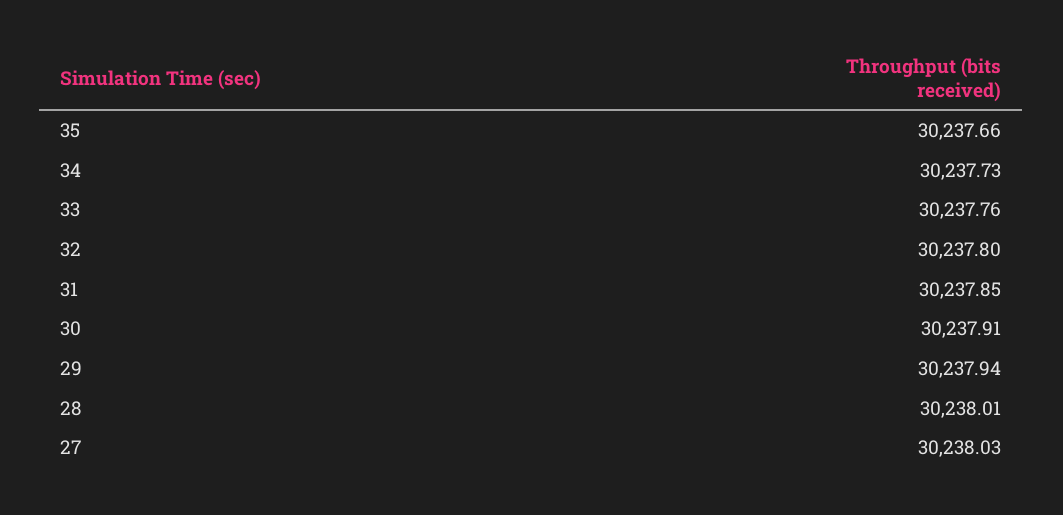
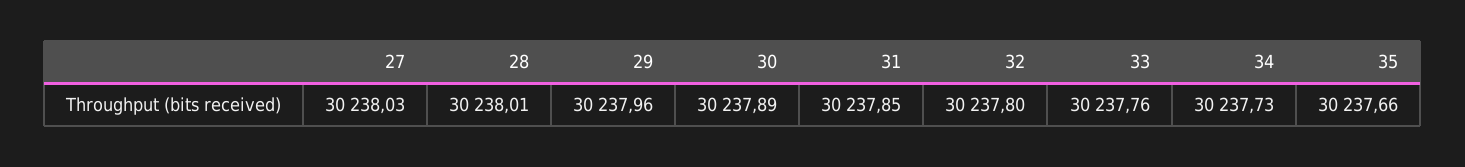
30: 30237.91 -> 30237.89
29: 30237.94 -> 30237.96

